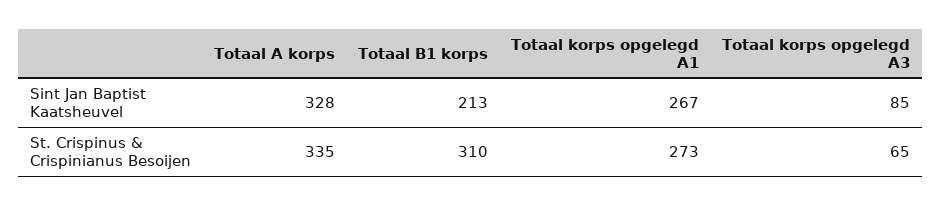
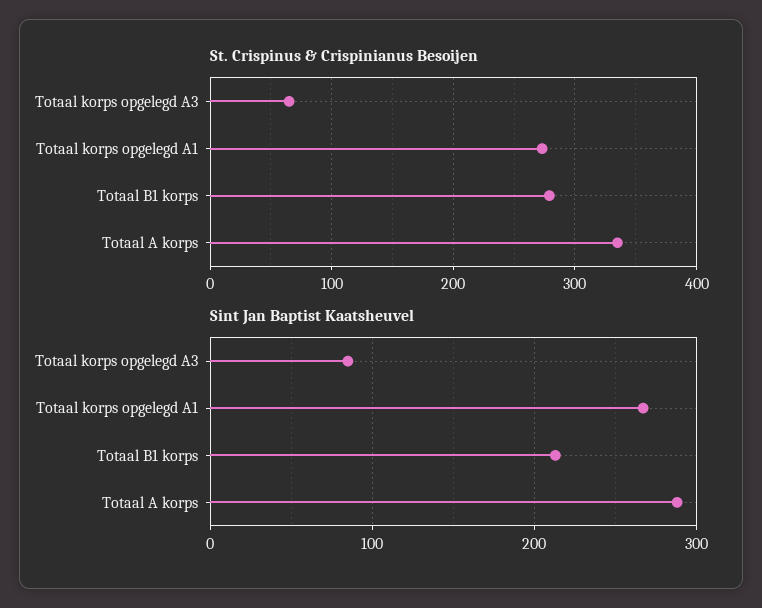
Sint Jan Baptist Kaatsheuvel, Totaal A korps: 328 -> 290
St. Crispinus & Crispinianus Besoijen, Totaal B1 korps: 310 -> 280

